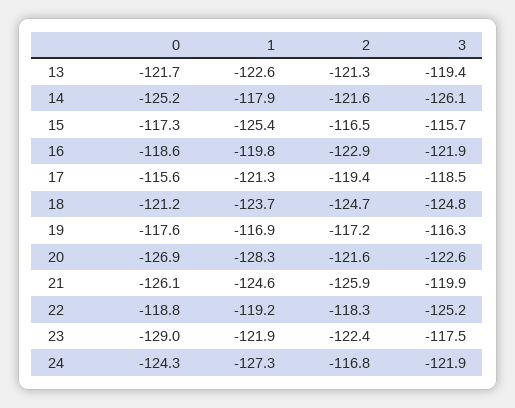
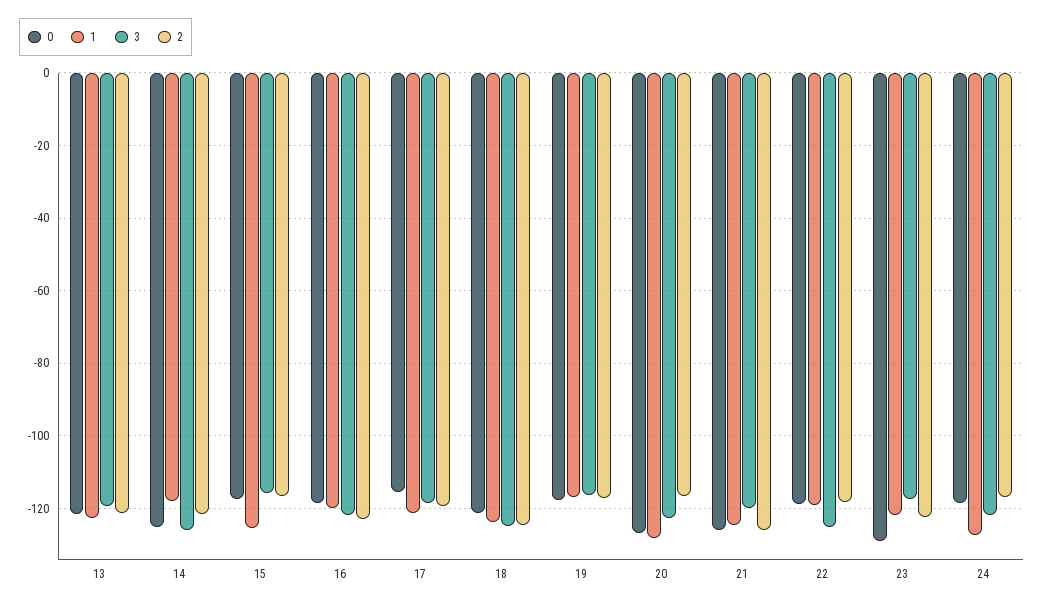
2, 20: -121.6 -> -116
0, 24: -124.3 -> -118

